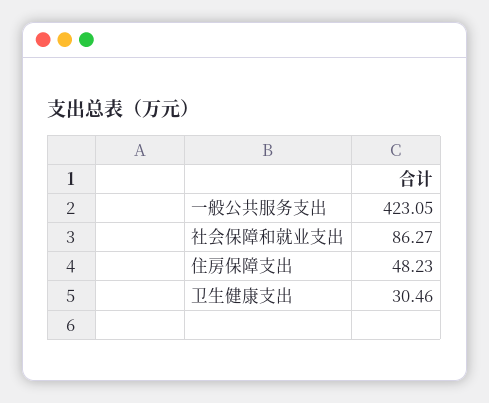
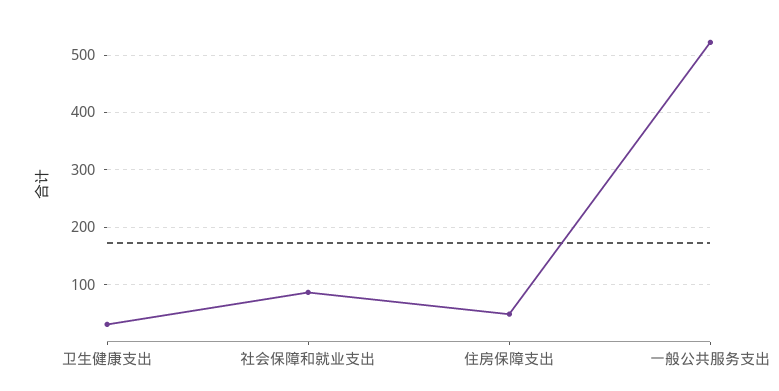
一般公共服务支出: 423.05 -> 520

